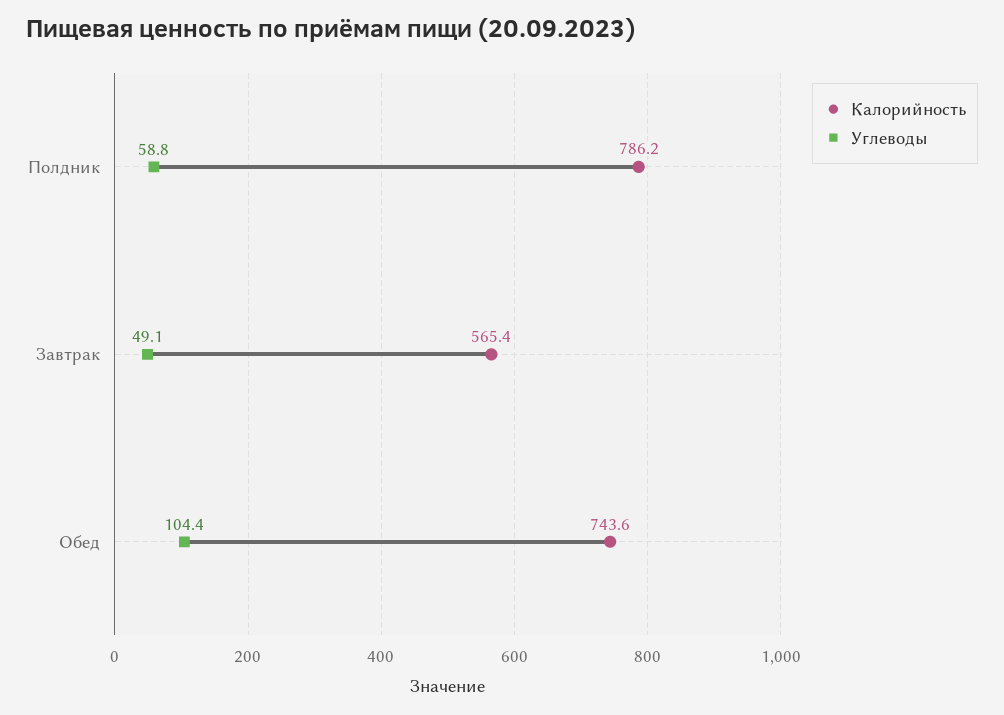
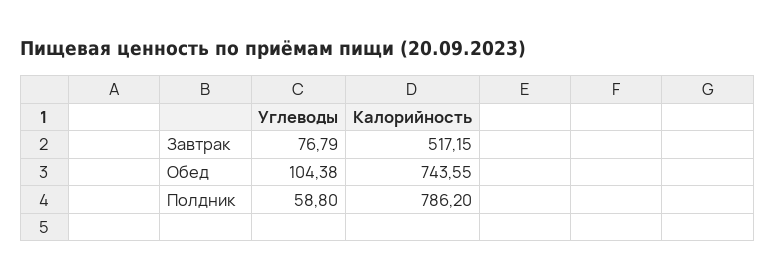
Калорийность, Завтрак: 565.4 -> 517.15
Углеводы, Завтрак: 49.1 -> 76.79

